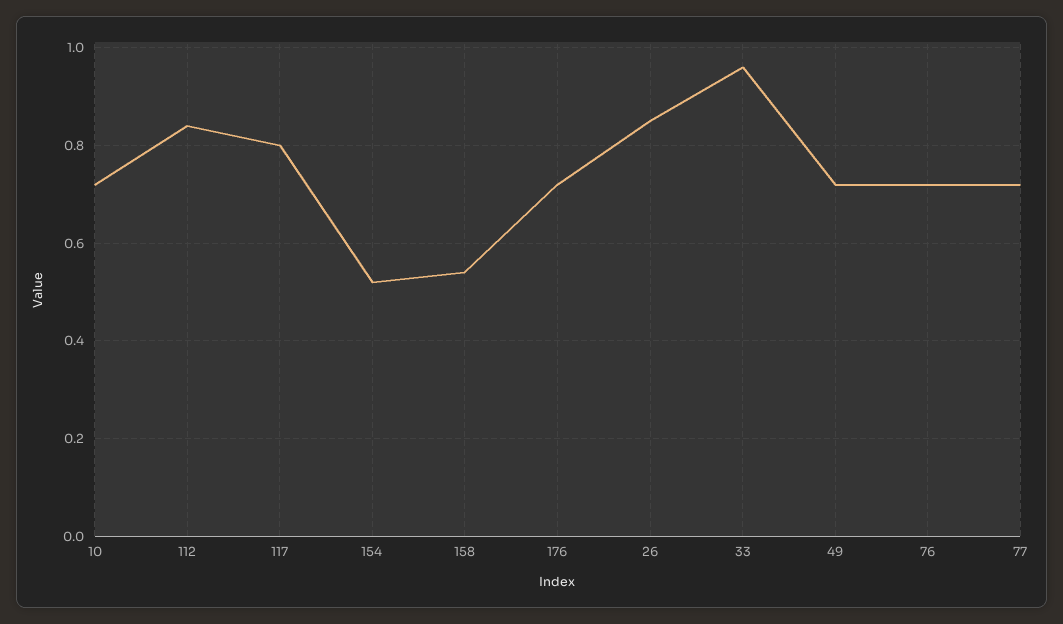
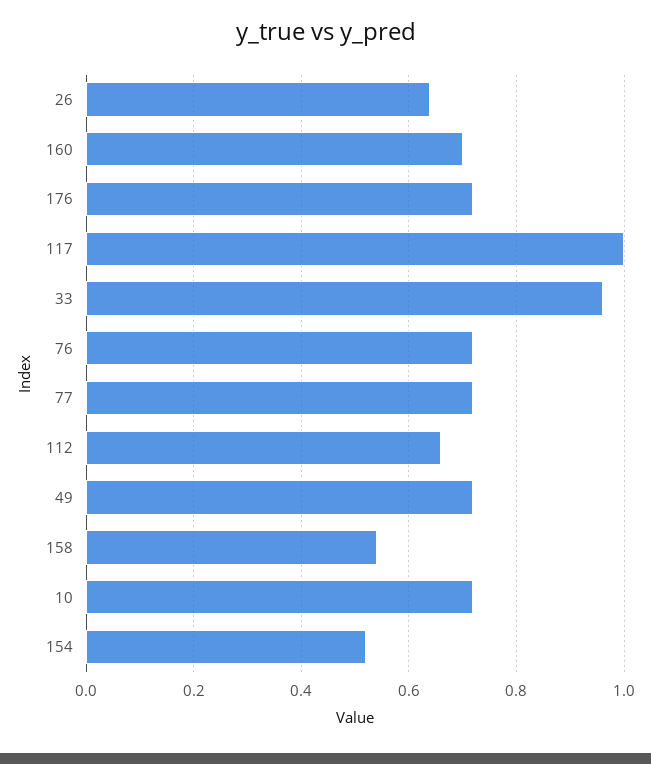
112: 0.85 -> 0.65
117: 0.8 -> 1
26: 0.85 -> 0.65
160: none -> 0.7

